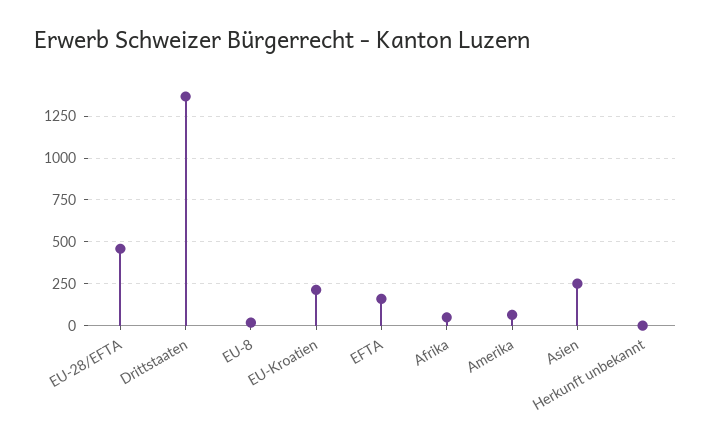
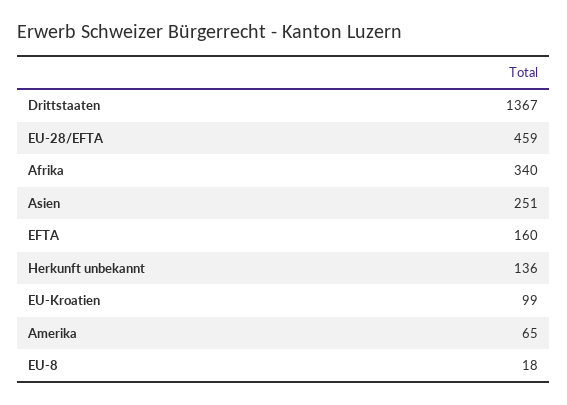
EU-Kroatien: 200 -> 99
Afrika: 50 -> 340
Herkunft unbekannt: 0 -> 136

